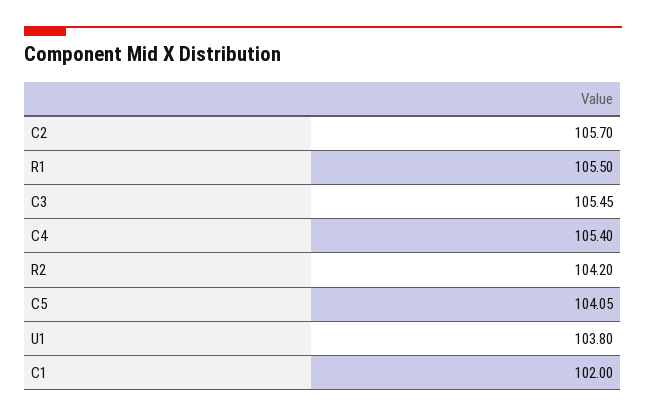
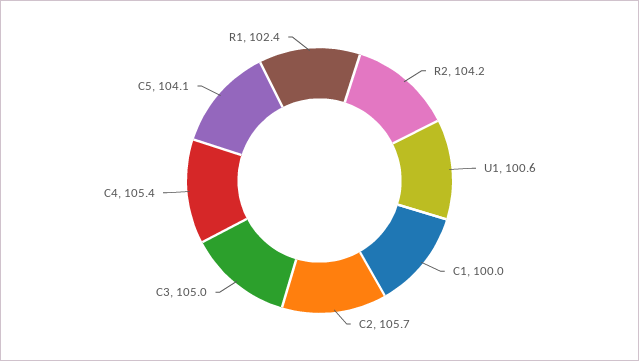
R1: 105.5 -> 102.4
C3: 105.45 -> 105
U1: 103.8 -> 100.6
C1: 102 -> 100

